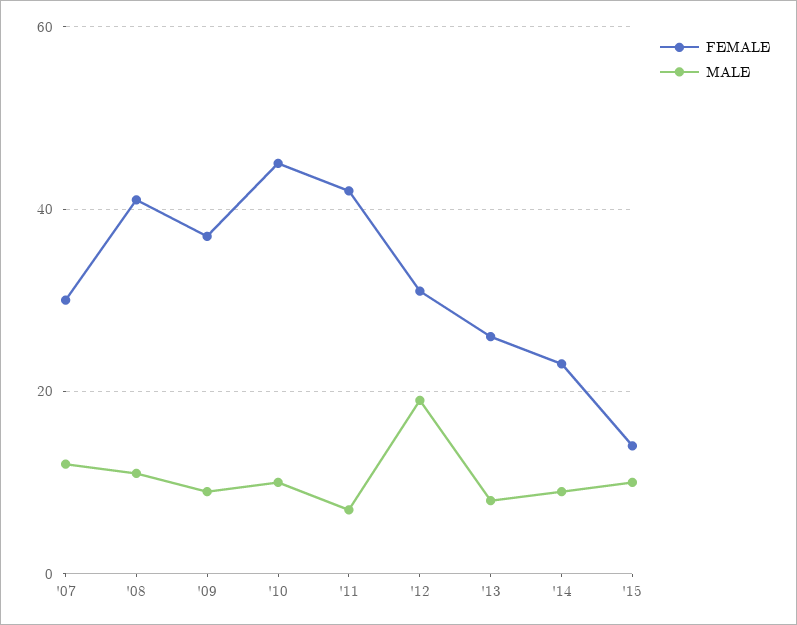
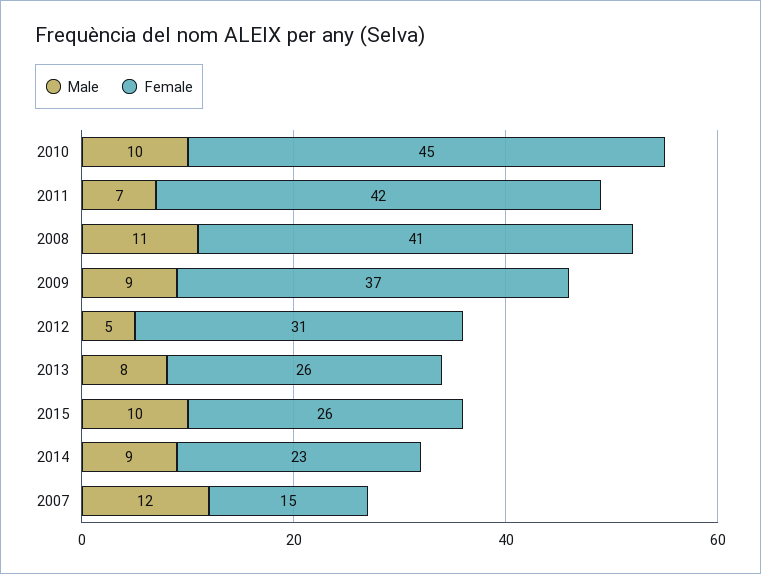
FEMALE, '07: 30 -> 15
MALE, '12: 20 -> 5
FEMALE, '15: 15 -> 26

